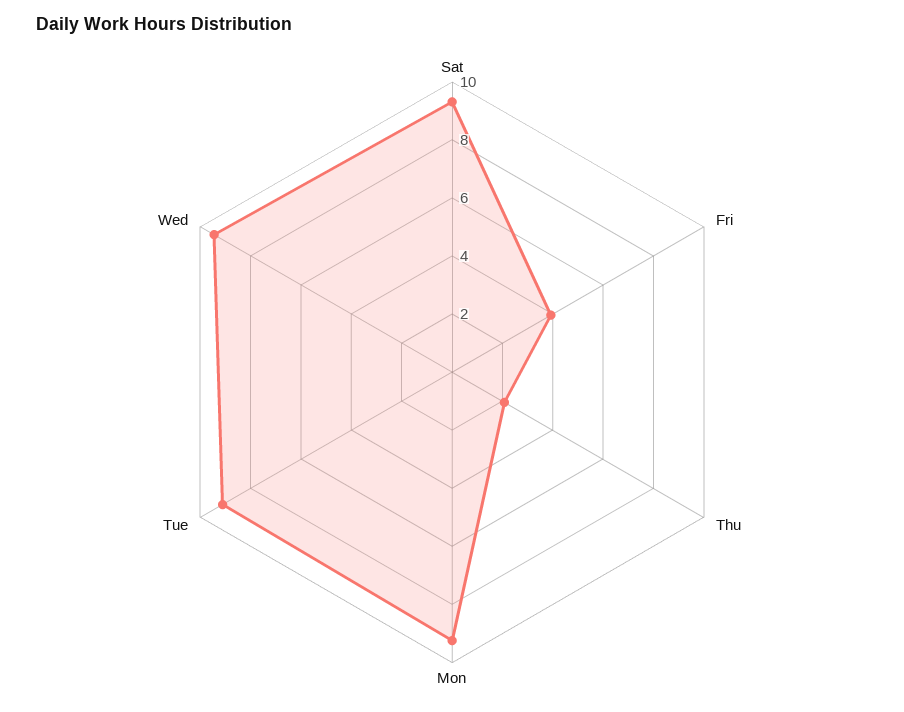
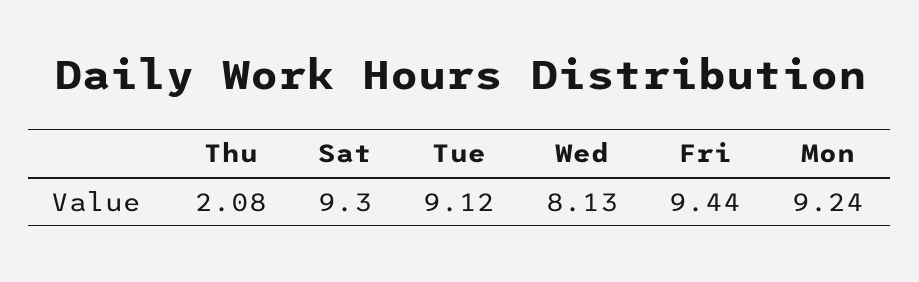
Fri: 4 -> 9.44
Wed: 9.5 -> 8.13

